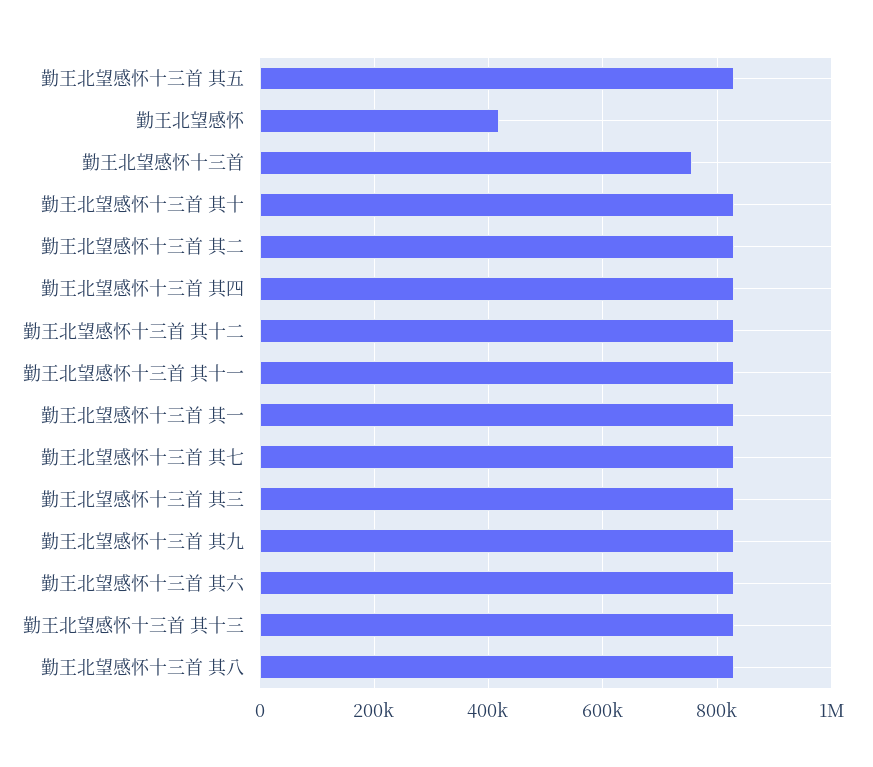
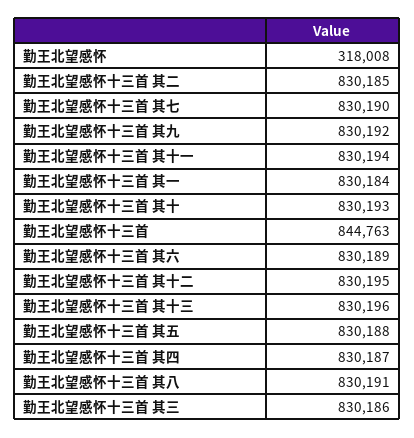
勤王北望感怀: 420000 -> 318008
勤王北望感怀十三首: 760000 -> 844763

